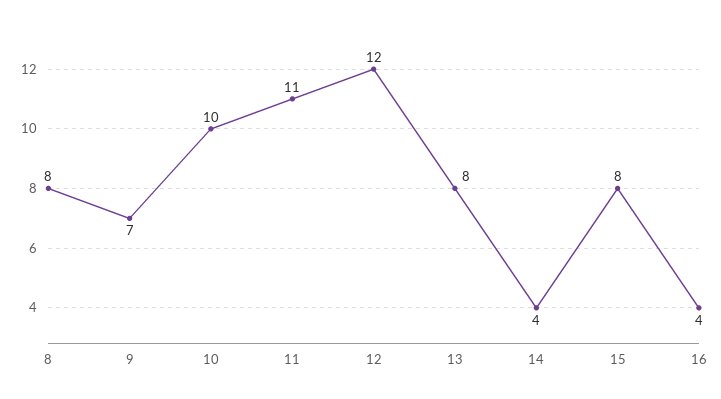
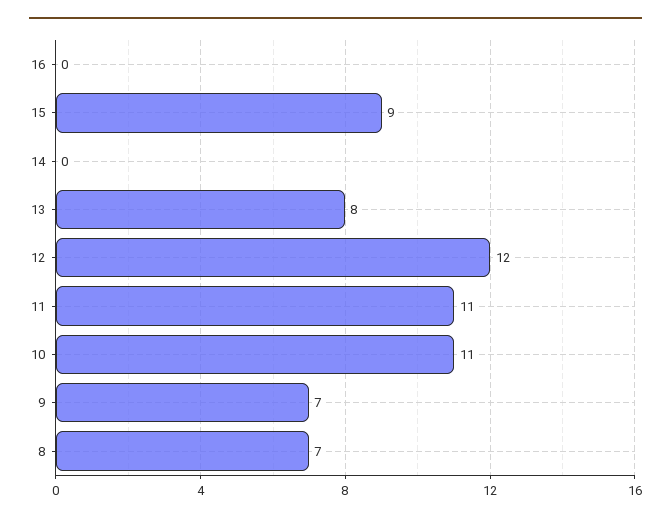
8: 8 -> 7
10: 10 -> 11
14: 4 -> 0
15: 8 -> 9
16: 4 -> 0

